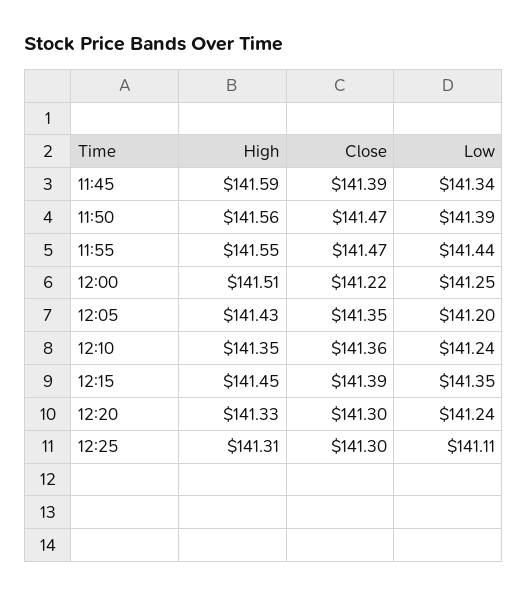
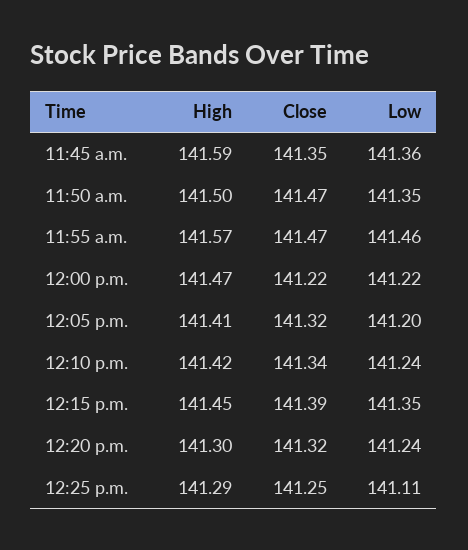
Close, 11:45: 141.39 -> 141.35
Low, 11:45: 141.34 -> 141.36
High, 11:50: 141.56 -> 141.5
Low, 11:50: 141.39 -> 141.35
High, 11:55: 141.55 -> 141.57
Low, 11:55: 141.44 -> 141.46
High, 12:00: 141.51 -> 141.47
Low, 12:00: 141.25 -> 141.22
High, 12:05: 141.43 -> 141.41
Close, 12:05: 141.35 -> 141.32
High, 12:10: 141.35 -> 141.42
Close, 12:10: 141.36 -> 141.34
High, 12:20: 141.33 -> 141.3
Close, 12:20: 141.3 -> 141.32
High, 12:25: 141.31 -> 141.29
Close, 12:25: 141.3 -> 141.25

